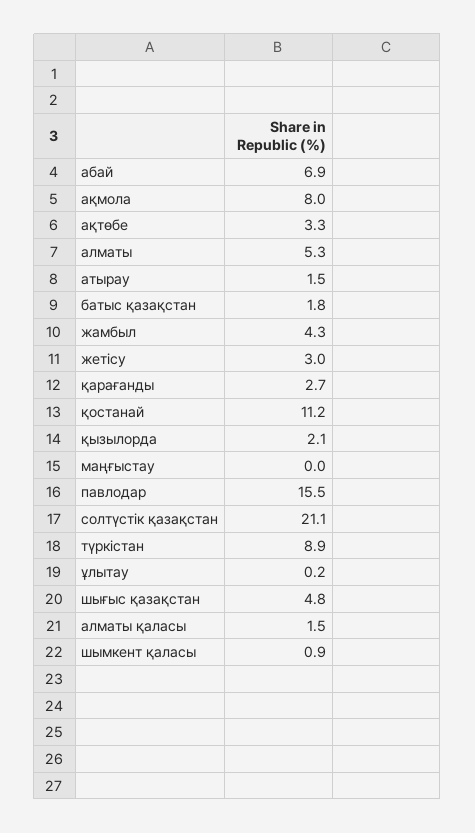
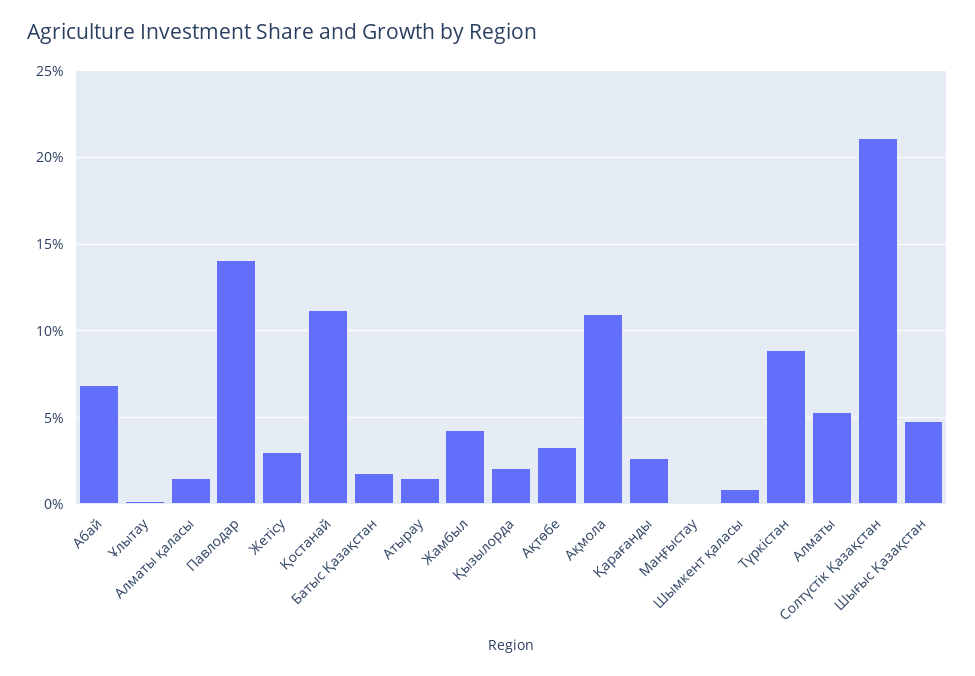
ақмола: 8 -> 11
павлодар: 15.5 -> 14

